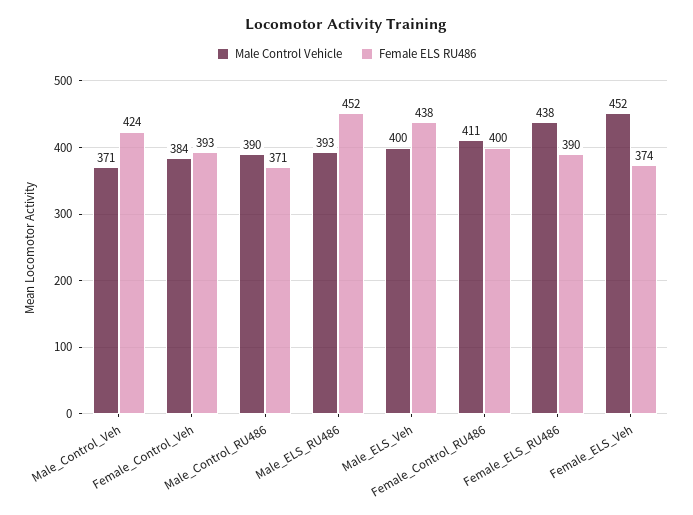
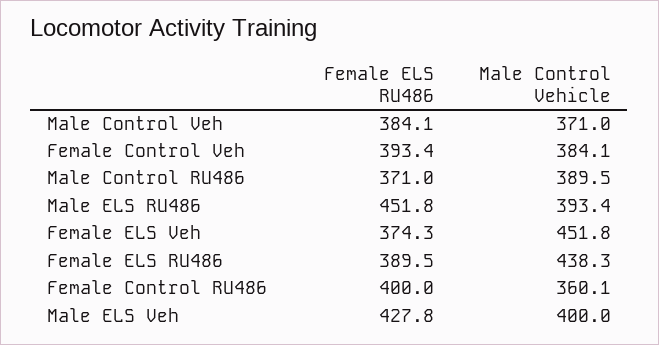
Female ELS RU486, Male_Control_Veh: 424 -> 384.1
Female ELS RU486, Male_ELS_Veh: 438 -> 427.8
Male Control Vehicle, Female_Control_RU486: 411 -> 360.1

